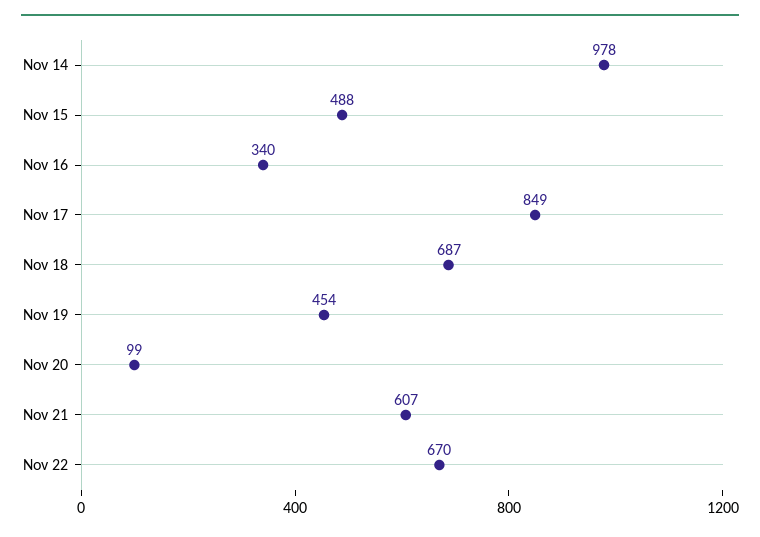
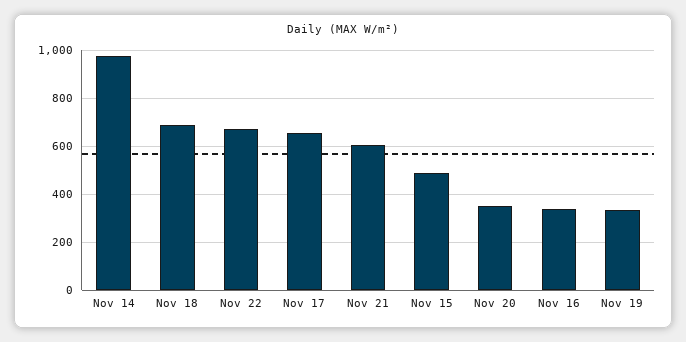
Nov 17: 849 -> 650
Nov 19: 454 -> 350
Nov 20: 99 -> 350

